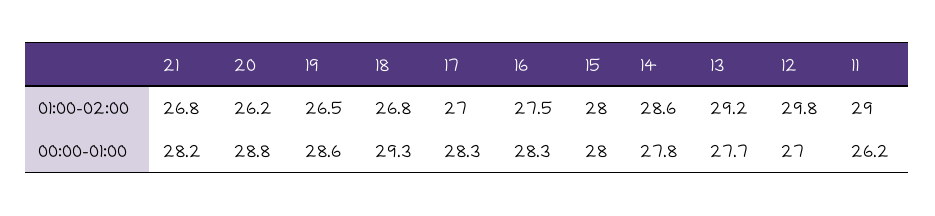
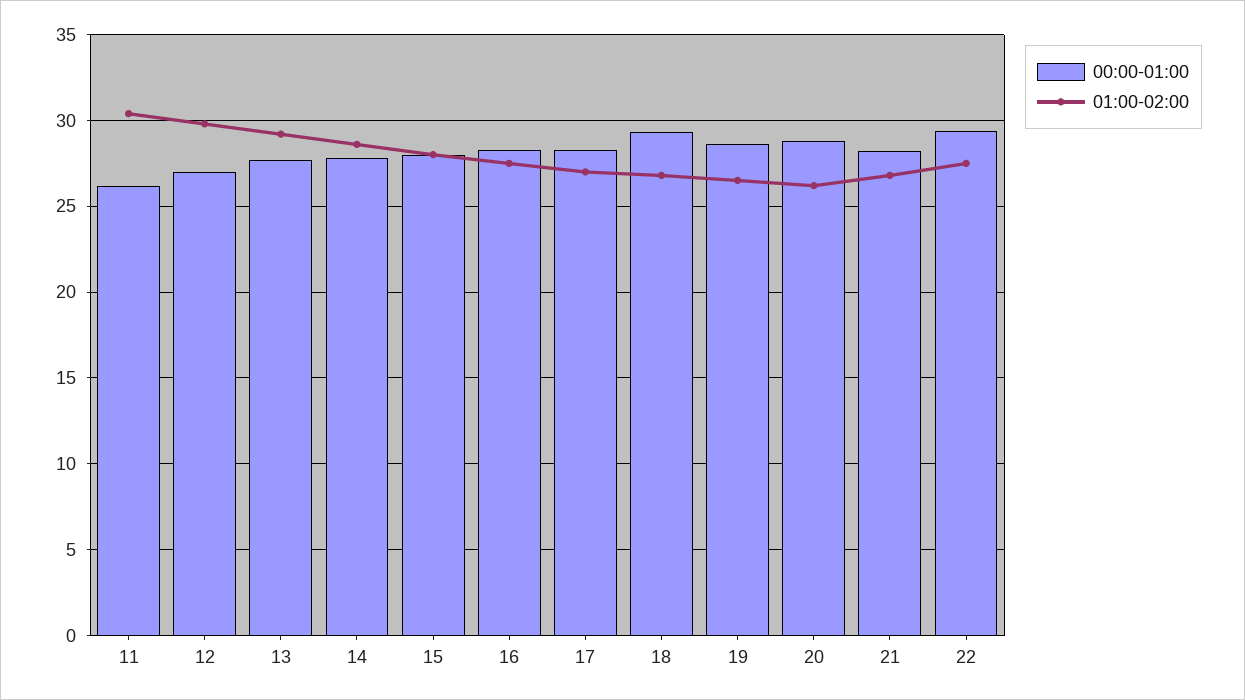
01:00-02:00, 11: 29 -> 30.5
00:00-01:00, 22: none -> 29.5
01:00-02:00, 22: none -> 27.5

